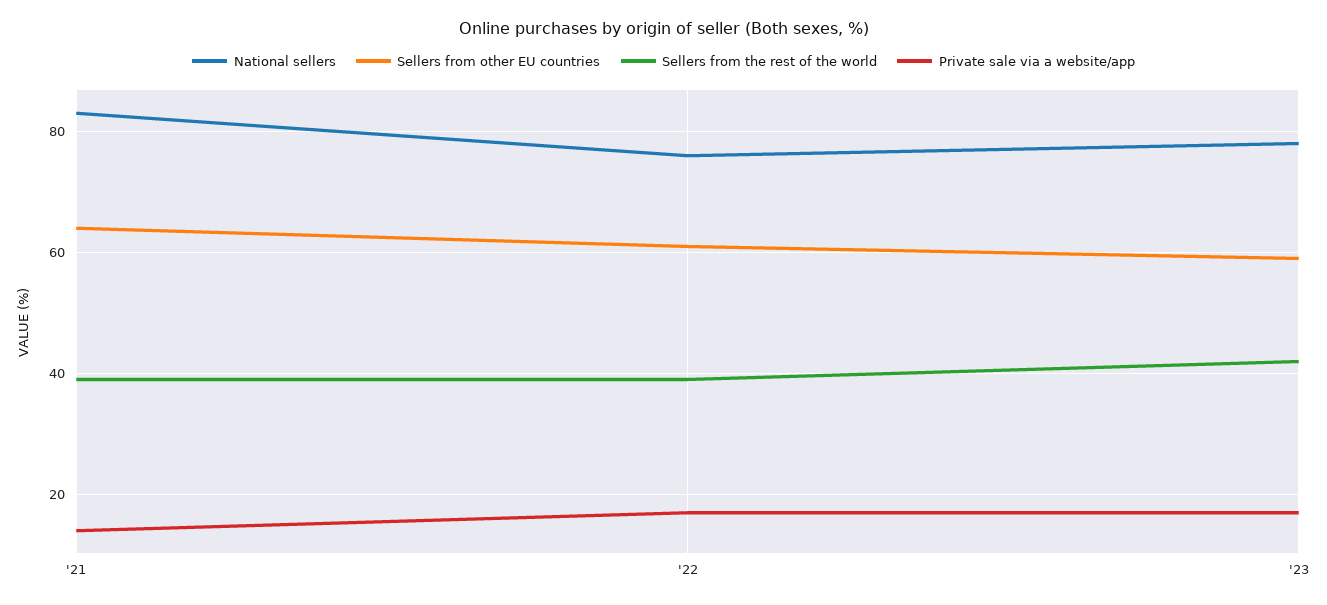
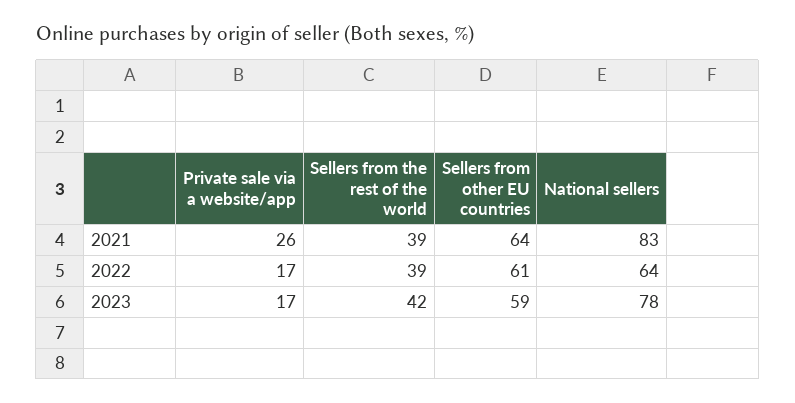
Private sale via a website/app, '21: 15 -> 26
National sellers, '22: 75 -> 64

